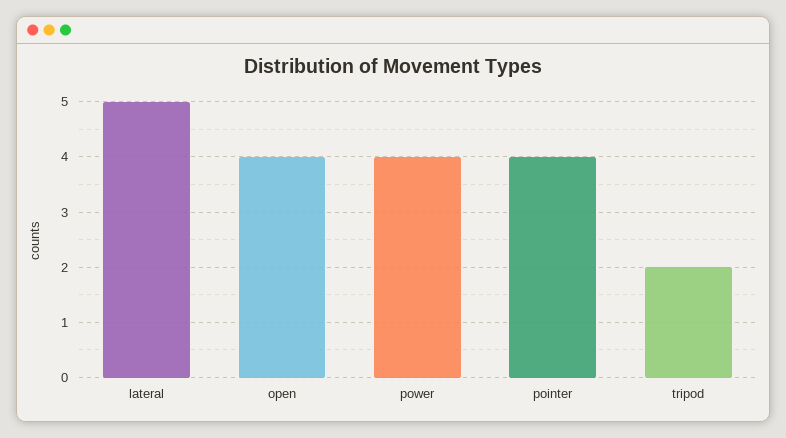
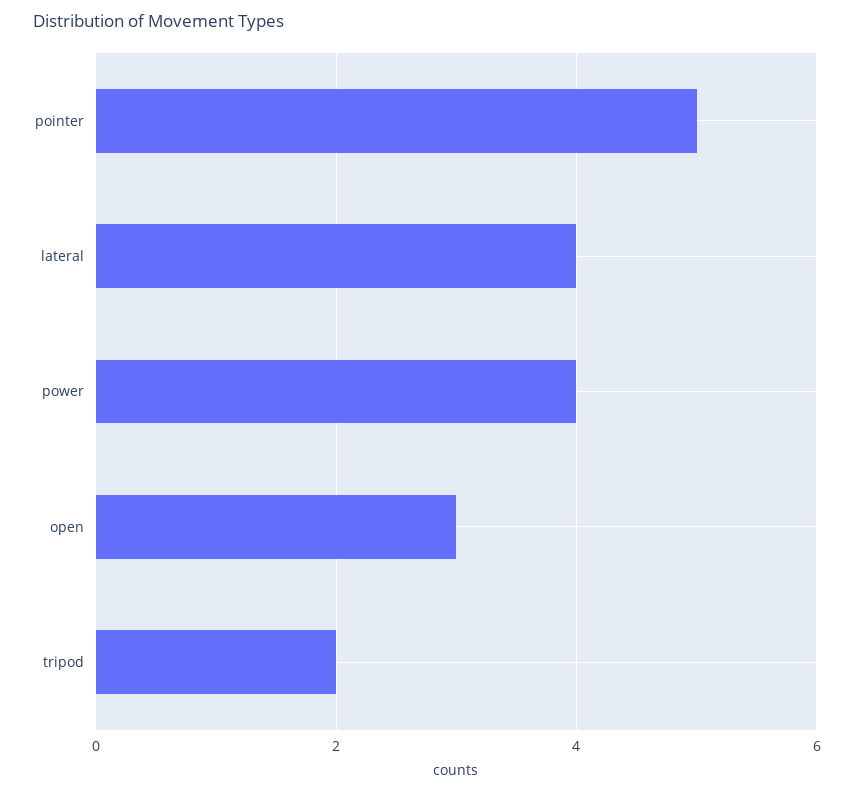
lateral: 5 -> 4
open: 4 -> 3
pointer: 4 -> 5

